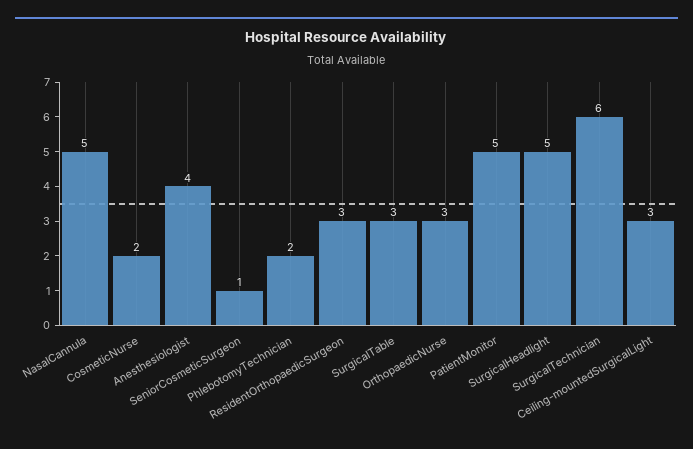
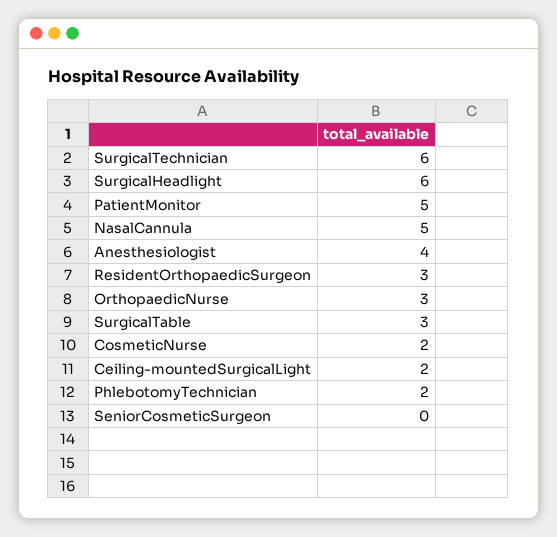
SeniorCosmeticSurgeon: 1 -> 0
SurgicalHeadlight: 5 -> 6
Ceiling-mountedSurgicalLight: 3 -> 2

